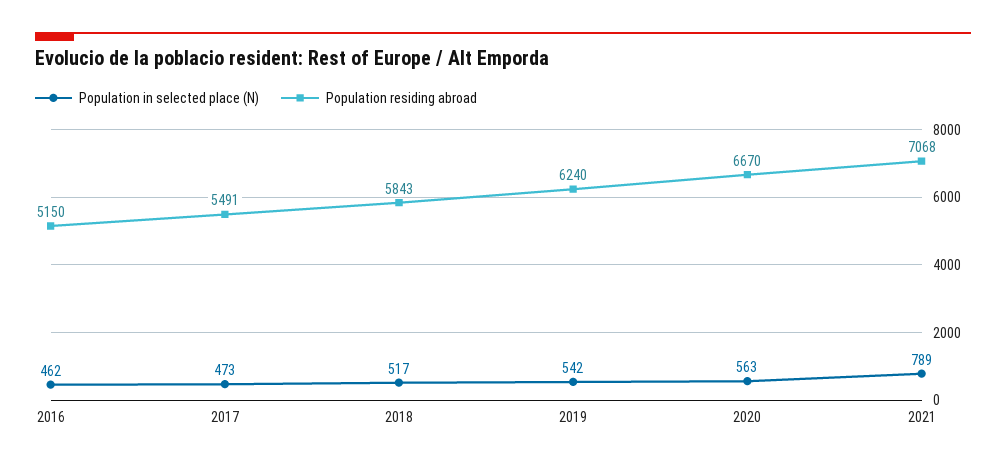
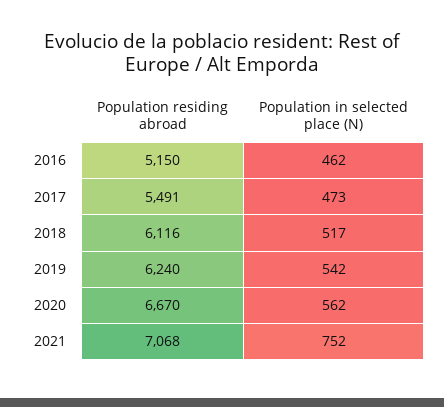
Population residing abroad, 2018: 5843 -> 6116
Population in selected place (N), 2020: 563 -> 562
Population in selected place (N), 2021: 789 -> 752

